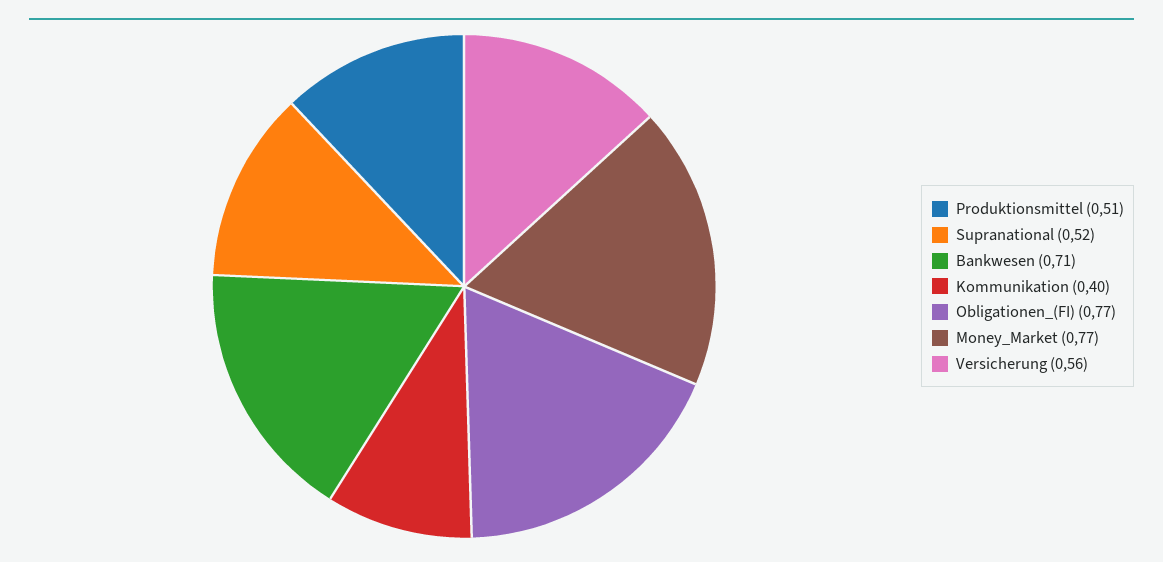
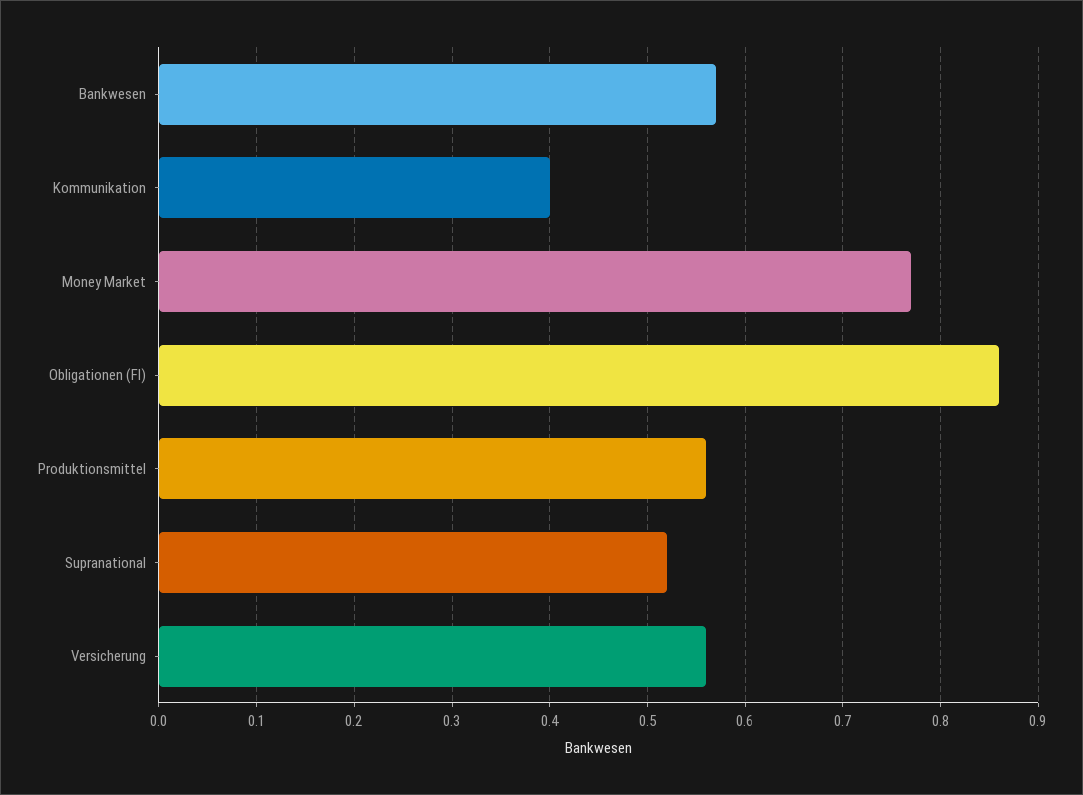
Produktionsmittel: 0.51 -> 0.56
Bankwesen: 0.71 -> 0.57
Obligationen_(FI): 0.77 -> 0.86

